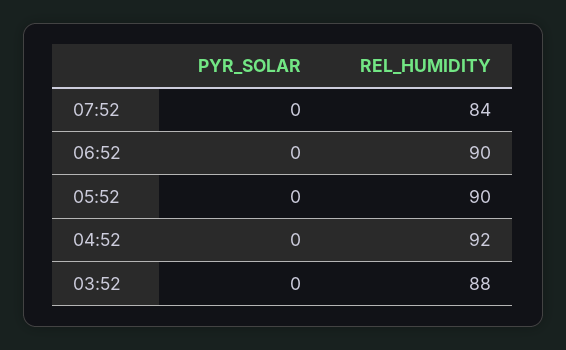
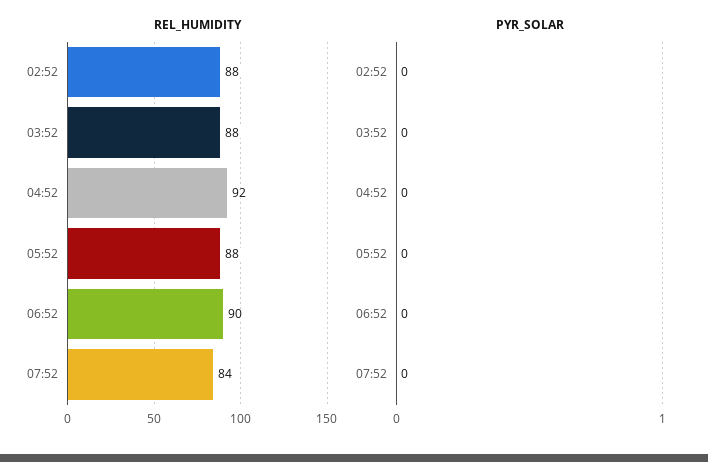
REL_HUMIDITY, 05:52: 90 -> 88
REL_HUMIDITY, 02:52: none -> 88
PYR_SOLAR, 02:52: none -> 0

